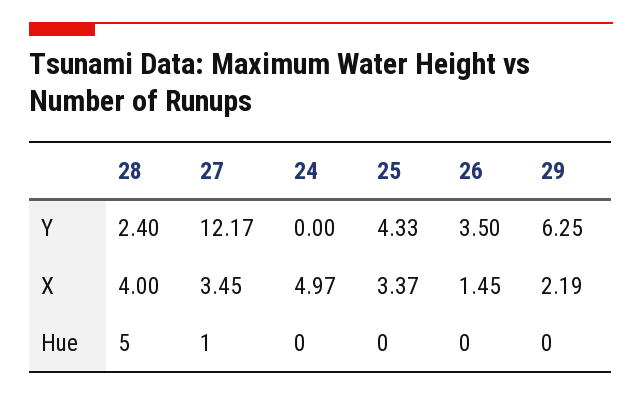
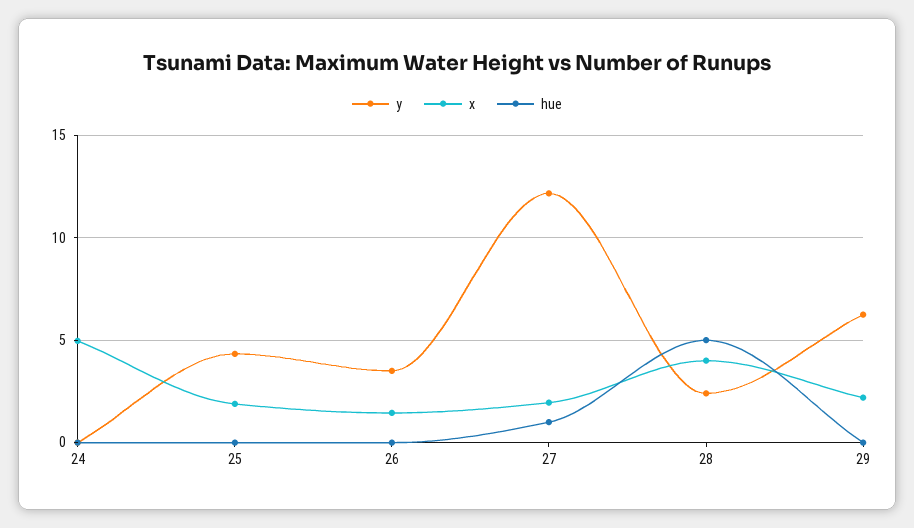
X, 27: 3.45 -> 2
X, 25: 3.37 -> 2

